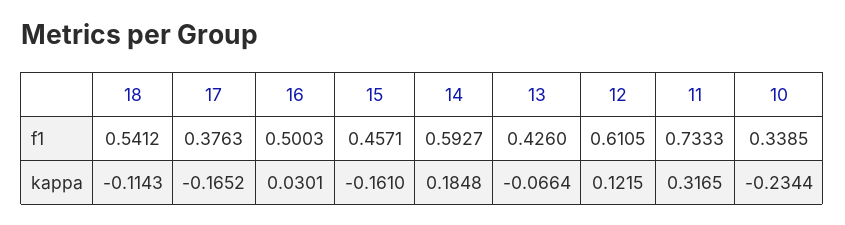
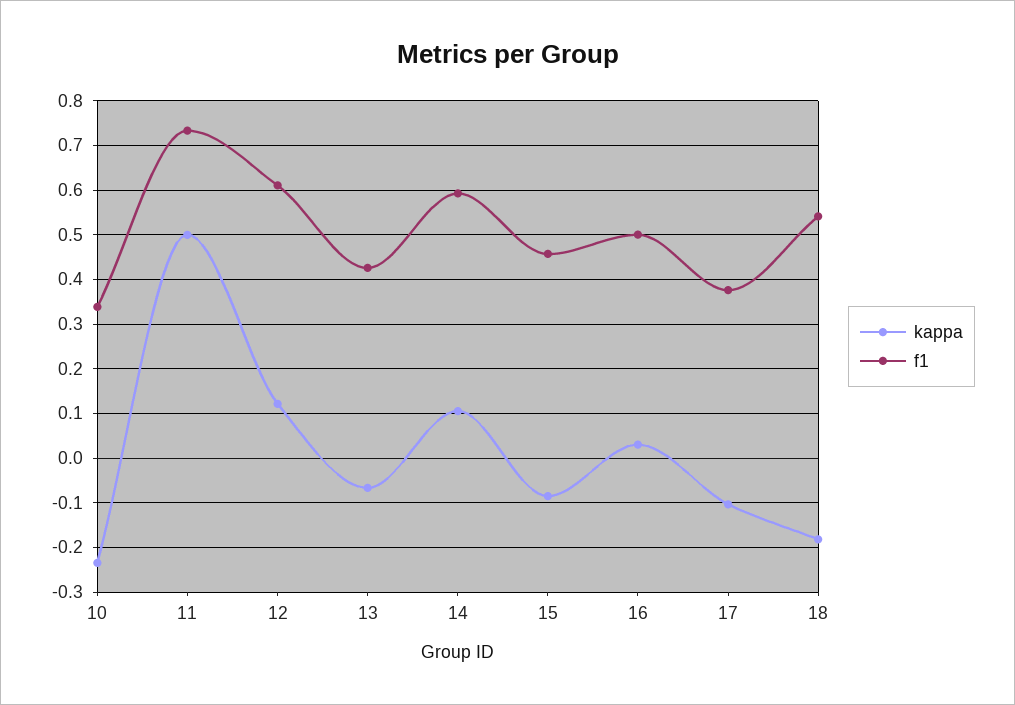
kappa, 18: -0.1143 -> -0.18
kappa, 17: -0.1652 -> -0.1
kappa, 15: -0.161 -> -0.08
kappa, 14: 0.1848 -> 0.1
kappa, 11: 0.3165 -> 0.5

